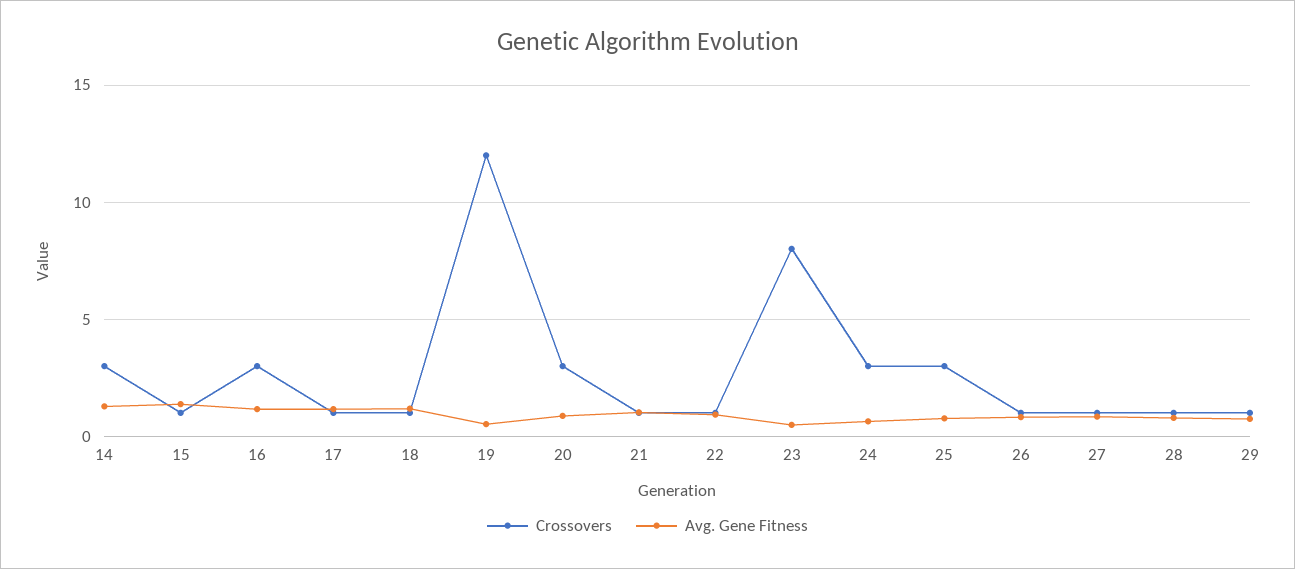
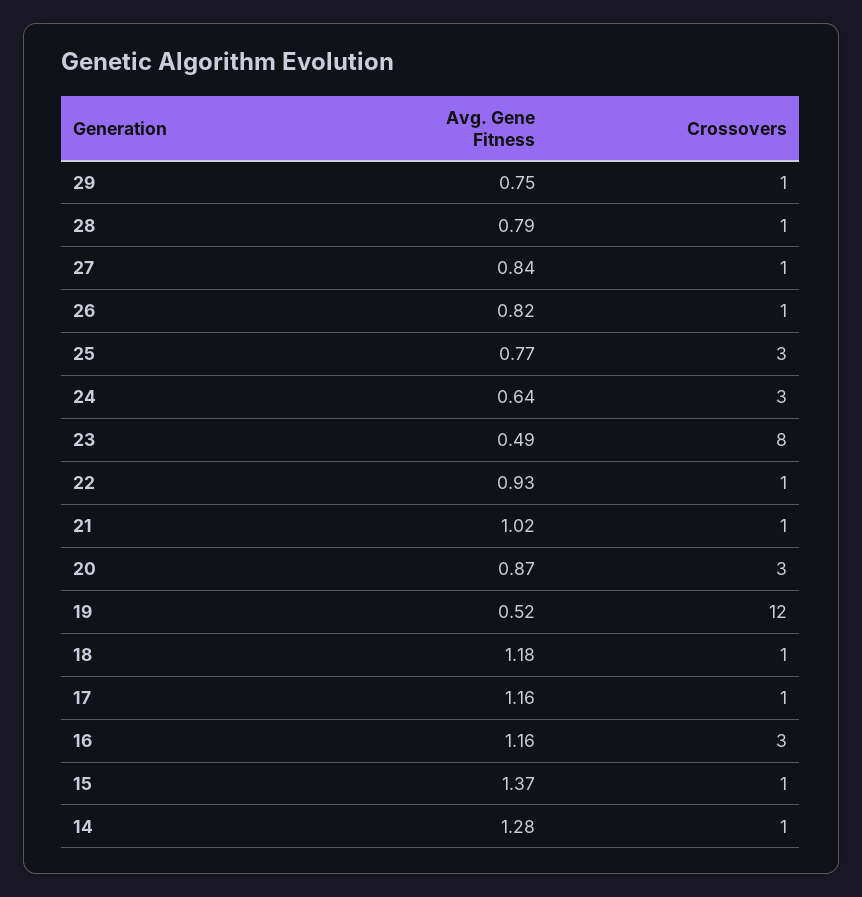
Crossovers, 14: 3 -> 1

